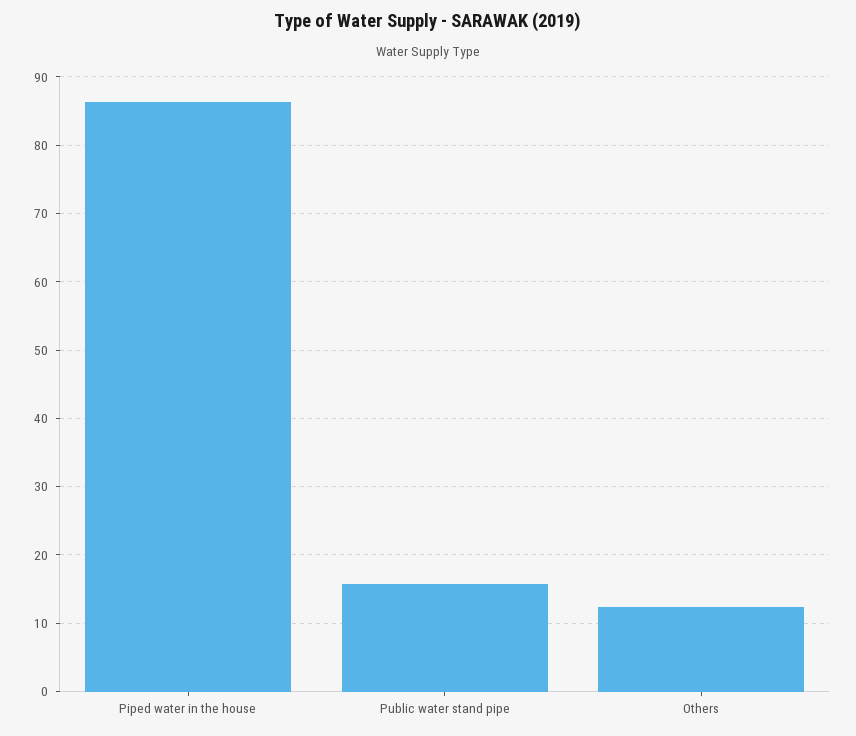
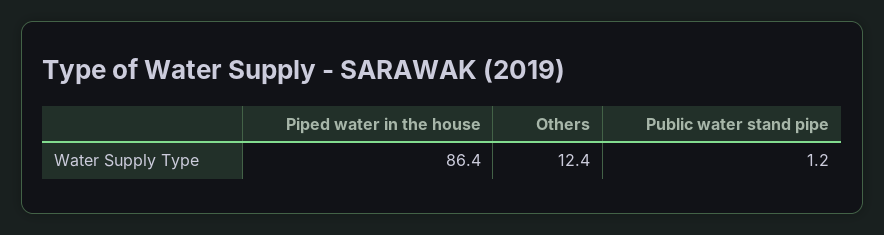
Public water stand pipe: 16 -> 1.2

